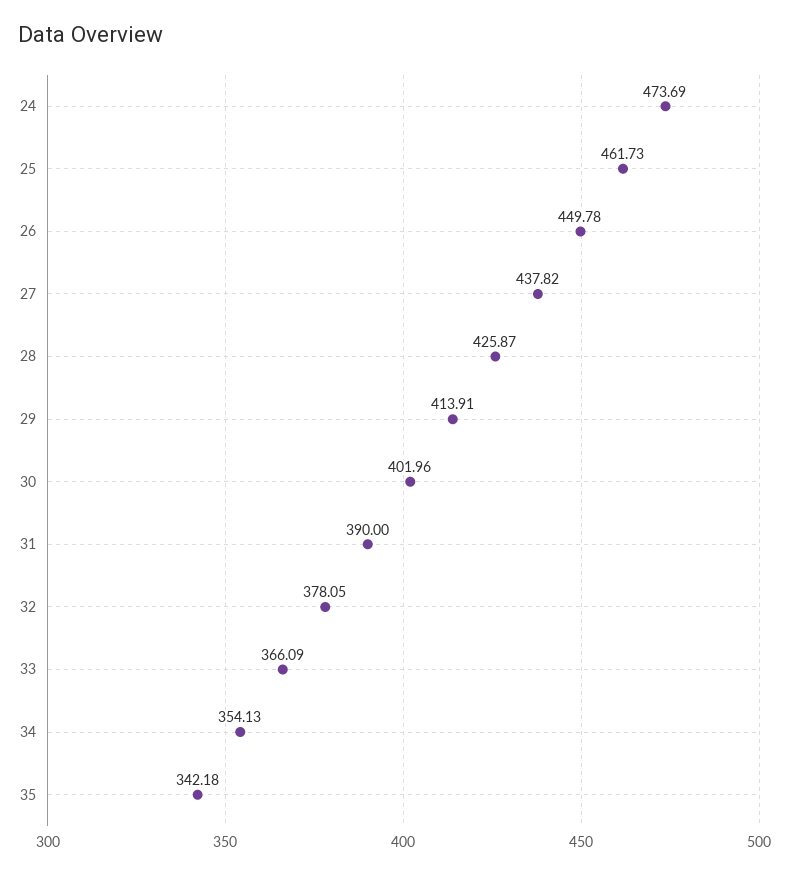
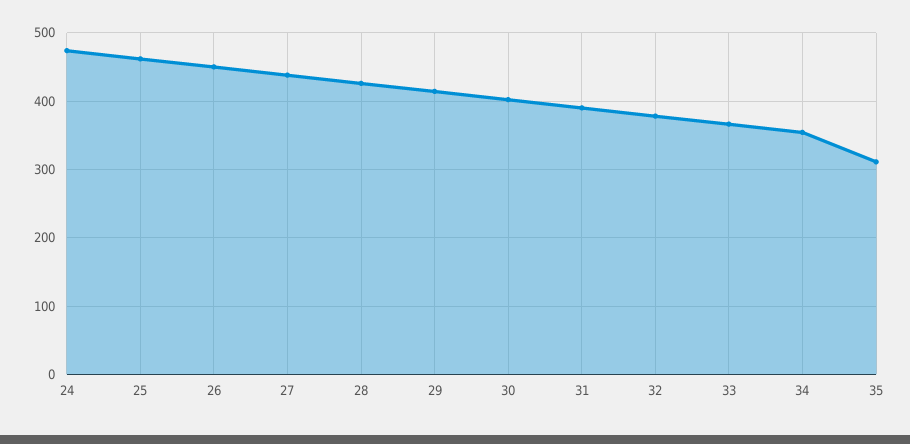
35: 342.18 -> 310

